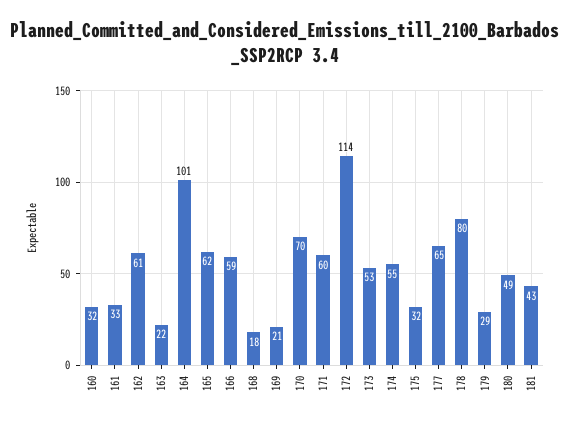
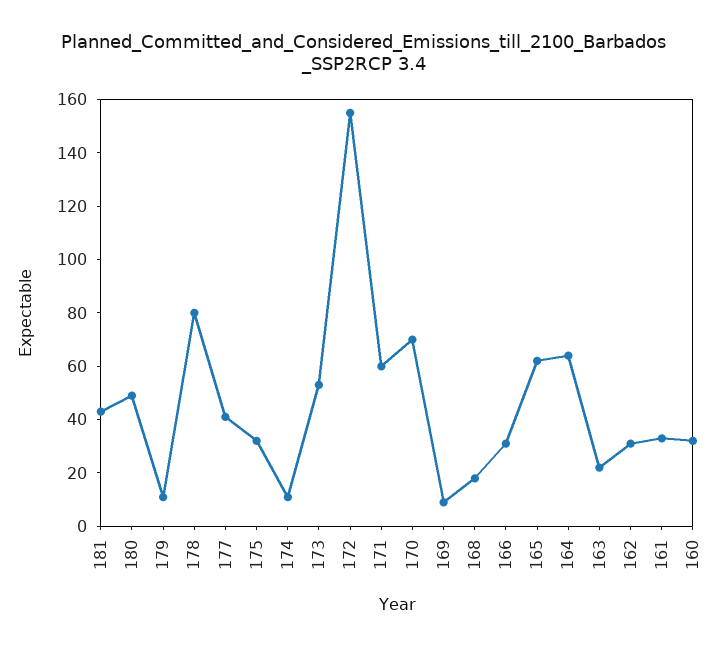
162: 61 -> 30
164: 101 -> 65
166: 59 -> 30
169: 21 -> 10
172: 114 -> 155
174: 55 -> 10
177: 65 -> 40
179: 29 -> 10

